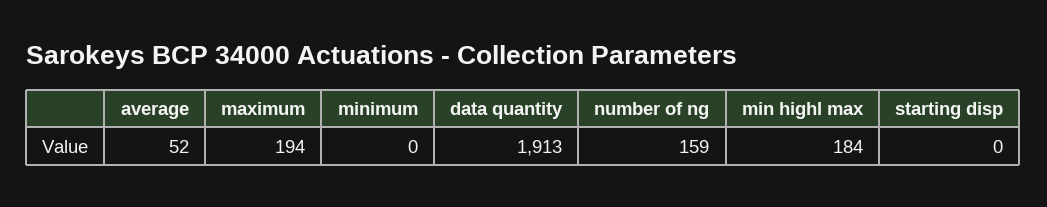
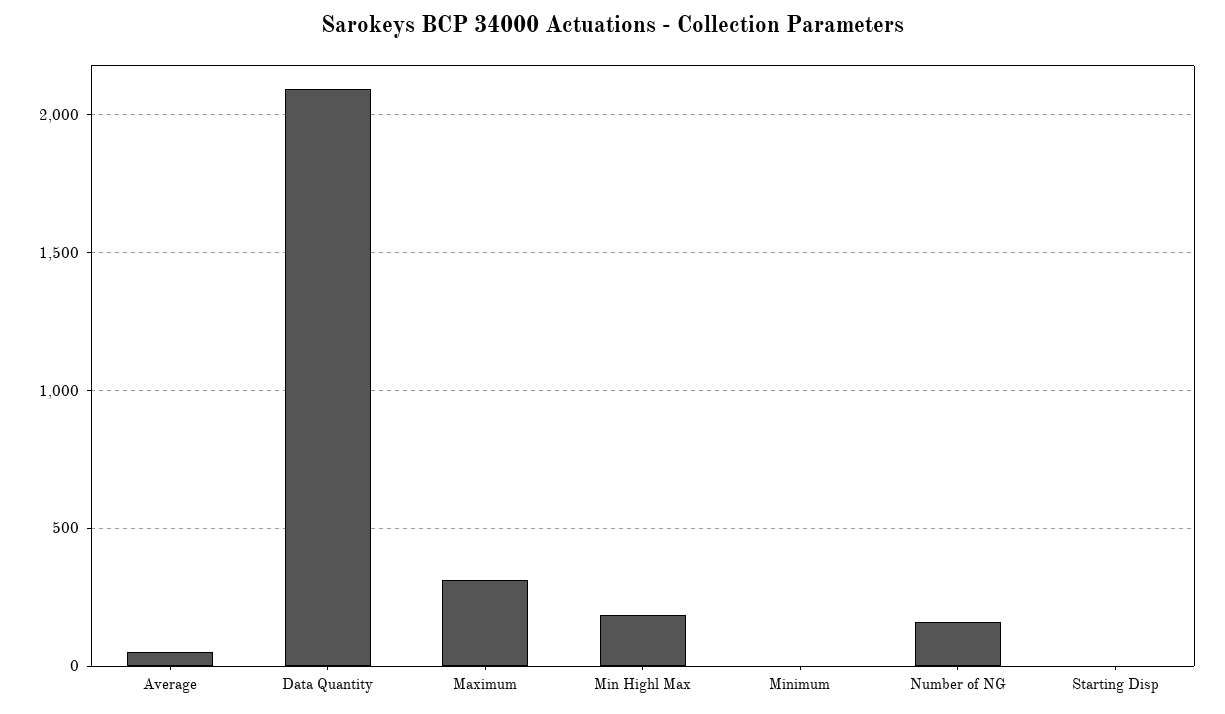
maximum: 194 -> 300
data quantity: 1913 -> 2100

